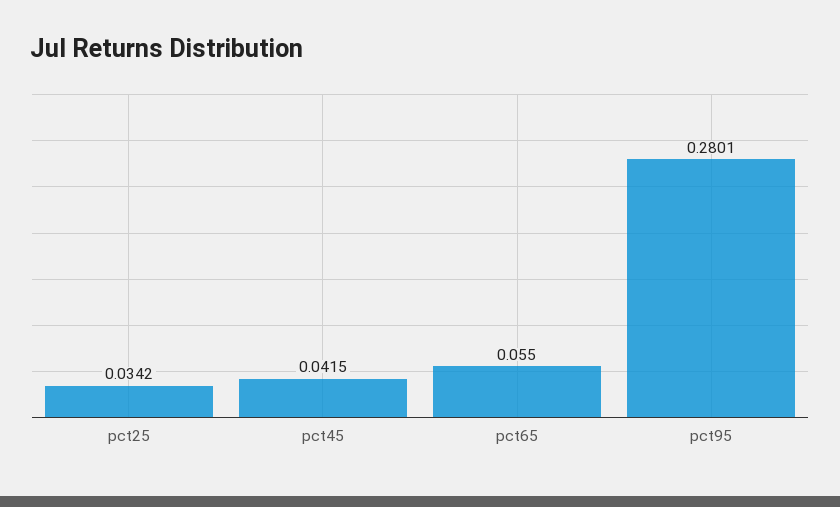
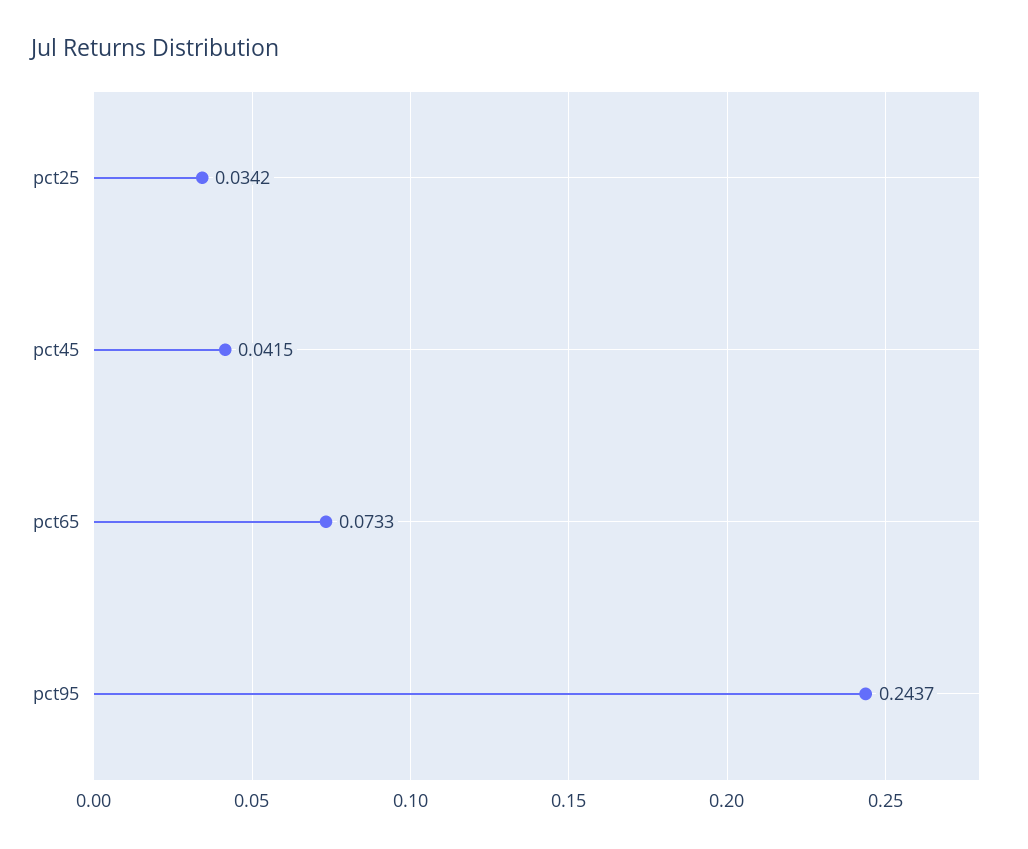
pct65: 0.055 -> 0.0733
pct95: 0.2801 -> 0.2437

